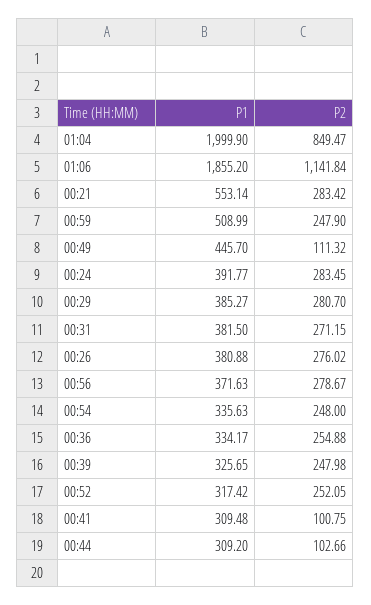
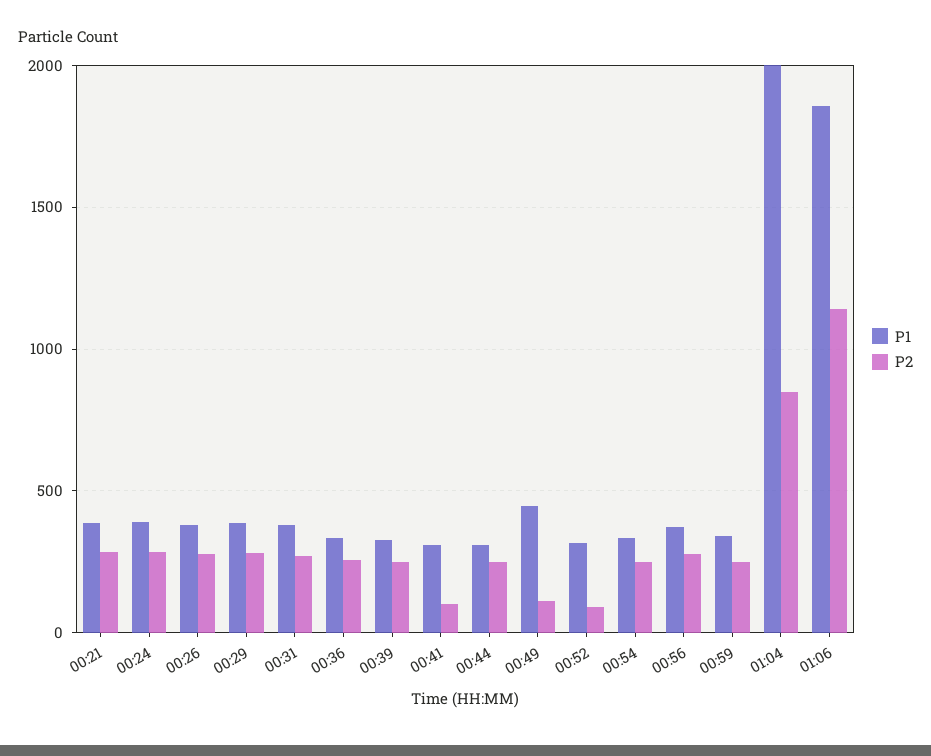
P1, 00:21: 553.14 -> 400
P1, 00:59: 508.99 -> 350
P2, 00:52: 252.05 -> 100
P2, 00:44: 102.66 -> 250

